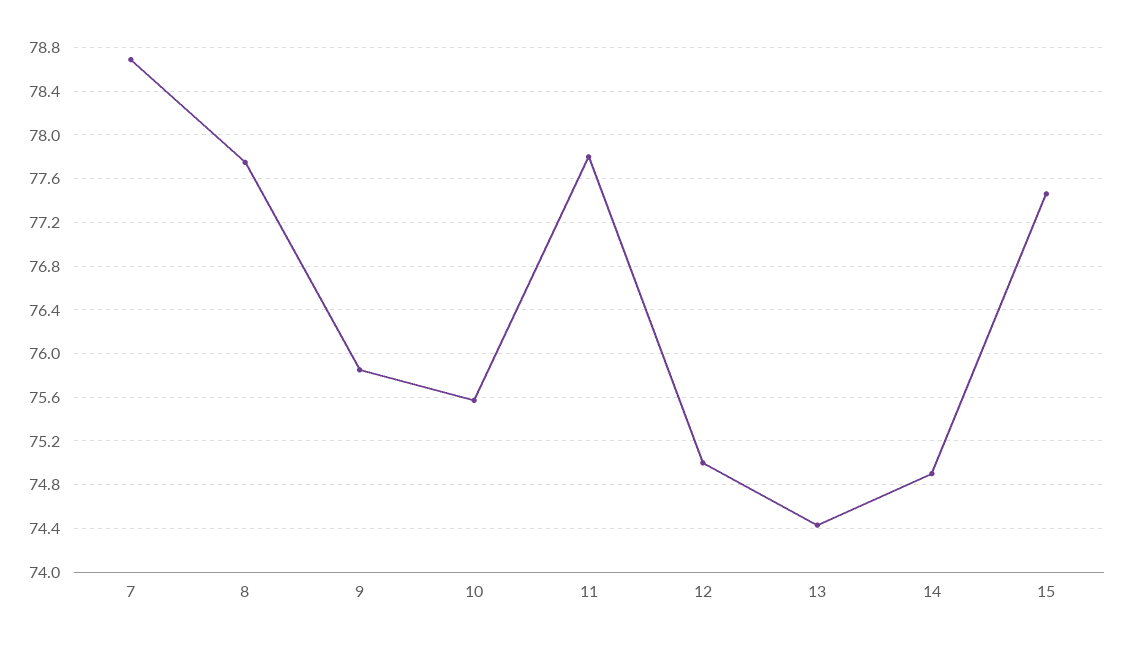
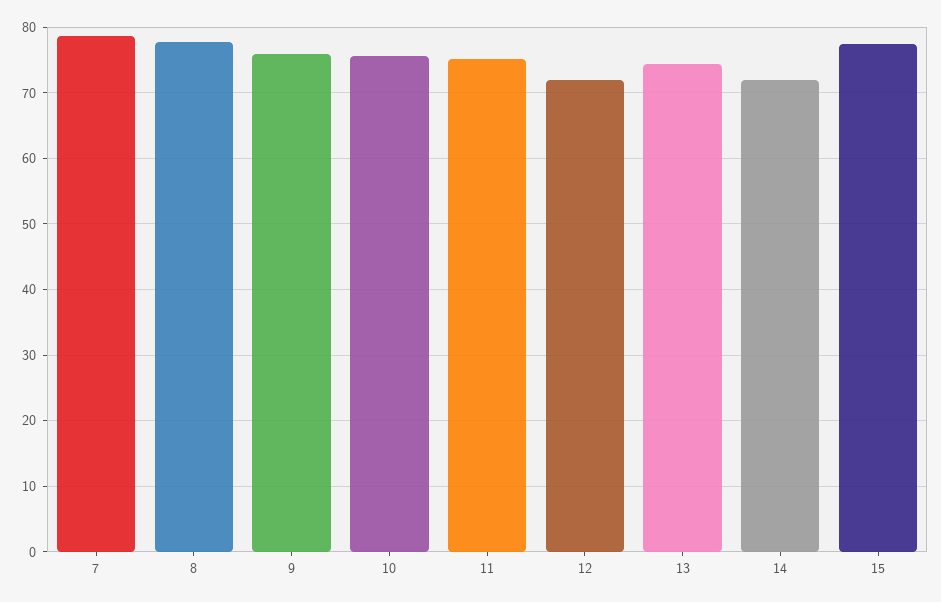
11: 77.8 -> 75
12: 75 -> 72
14: 74.9 -> 72

